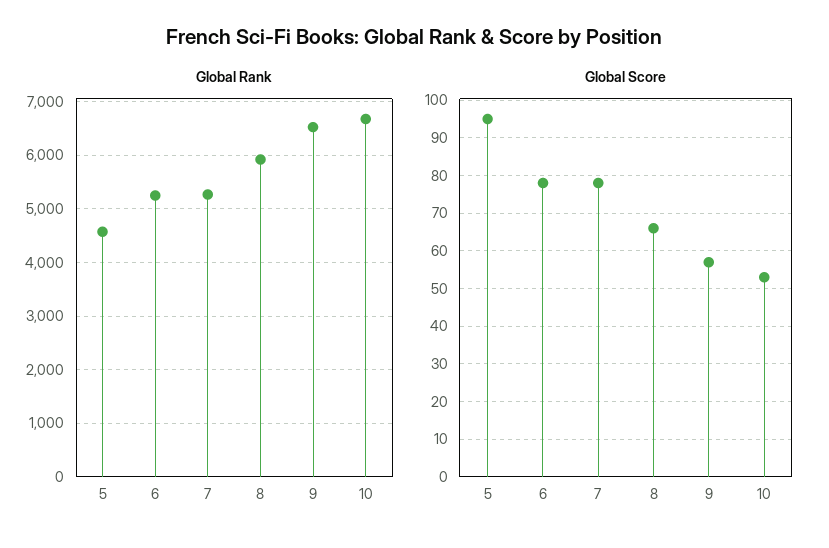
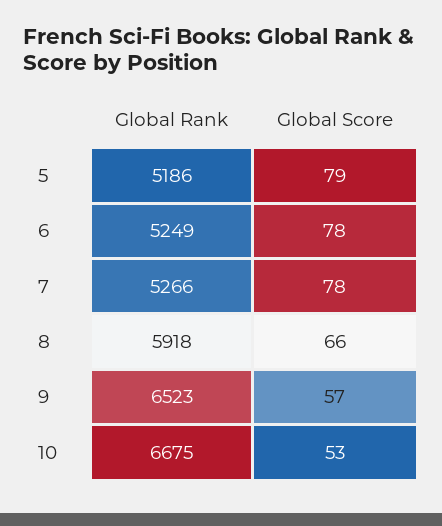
Global Rank, 5: 4600 -> 5186
Global Score, 5: 95 -> 79

